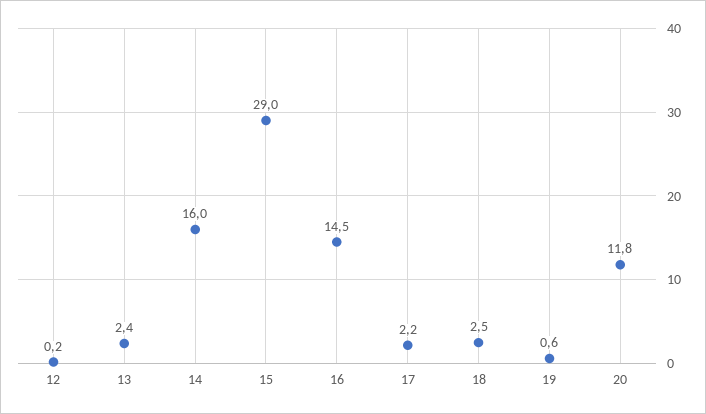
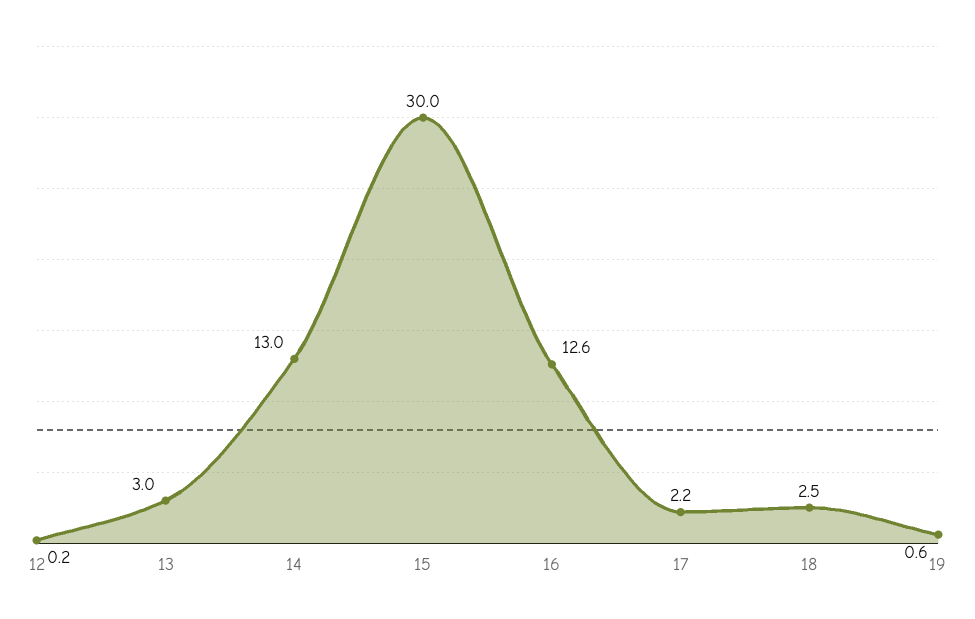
13: 2.4 -> 3
14: 16 -> 13
15: 29 -> 30
16: 14.5 -> 12.6
20: 11.8 -> none

